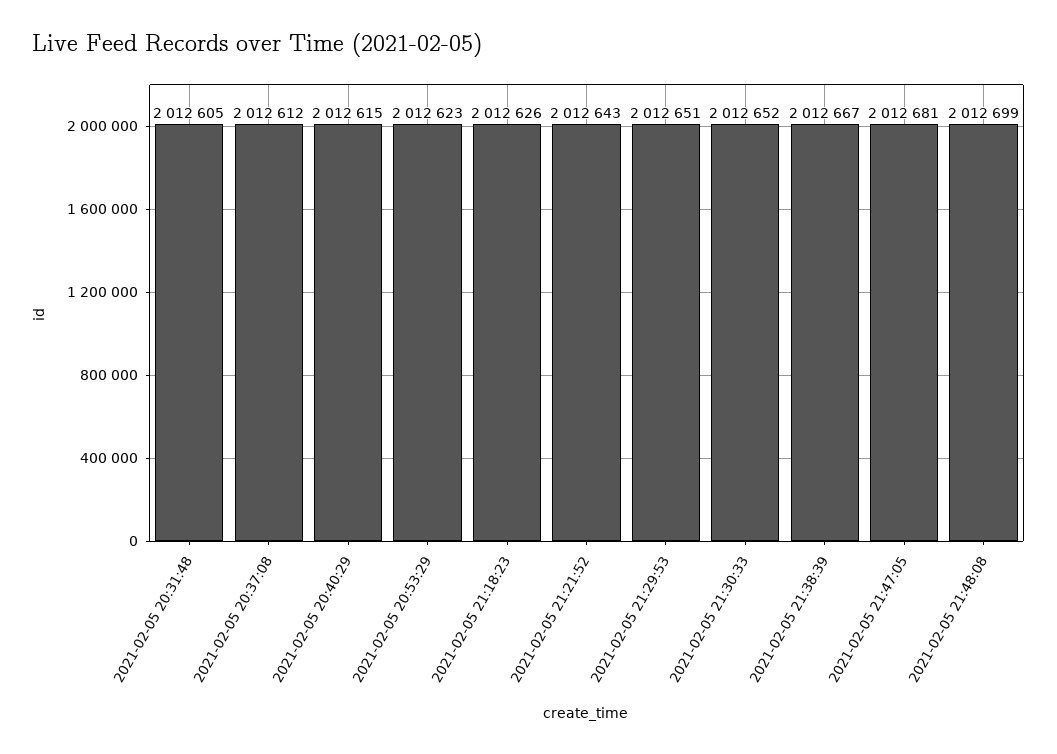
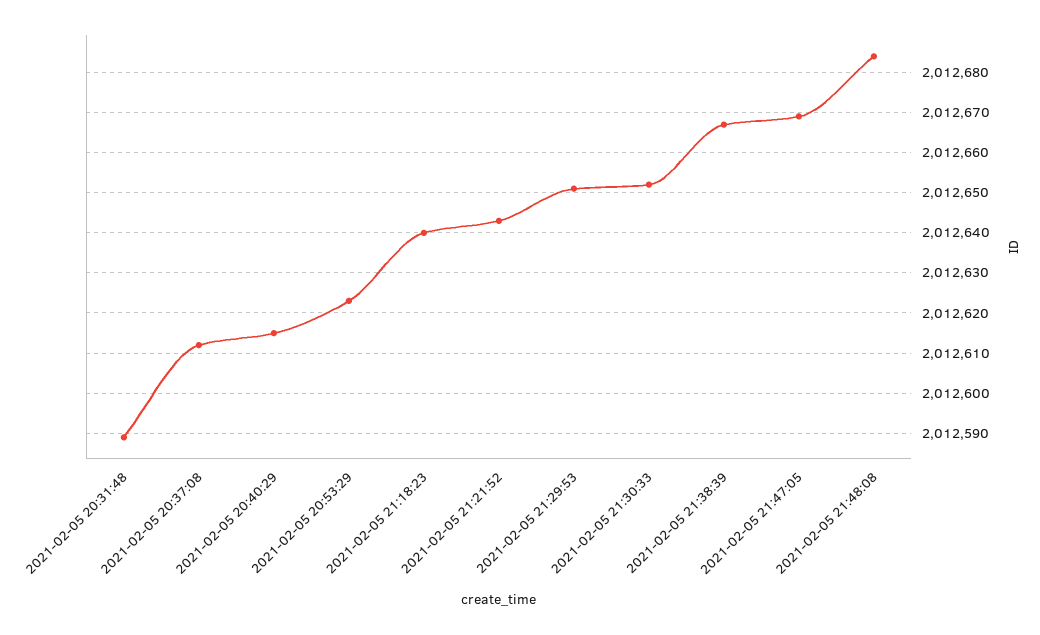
2021-02-05 20:31:48: 2012605 -> 2012590
2021-02-05 21:18:23: 2012626 -> 2012640
2021-02-05 21:47:05: 2012681 -> 2012670
2021-02-05 21:48:08: 2012699 -> 2012685

